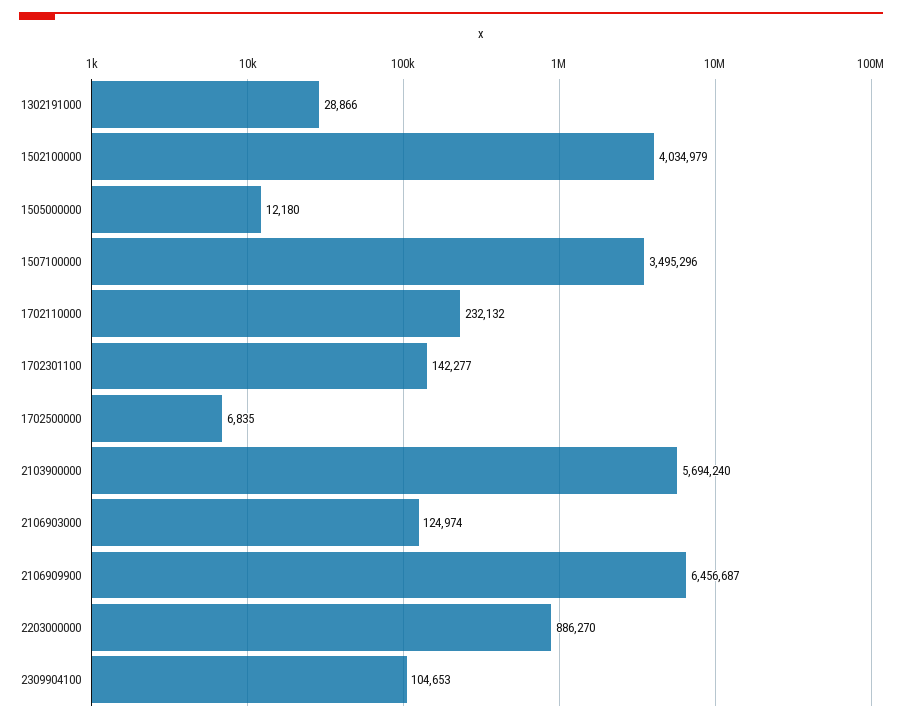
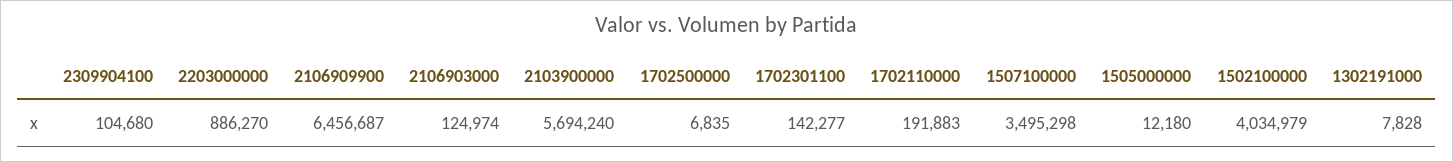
1302191000: 28866 -> 7828
1507100000: 3495296 -> 3495298
1702110000: 232132 -> 191883
2309904100: 104653 -> 104680

